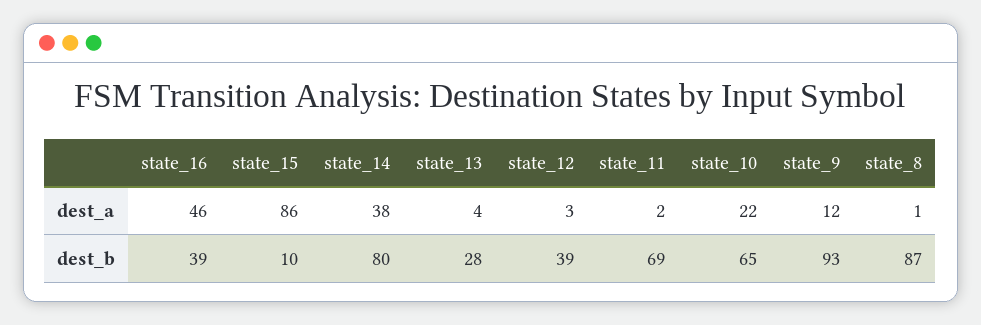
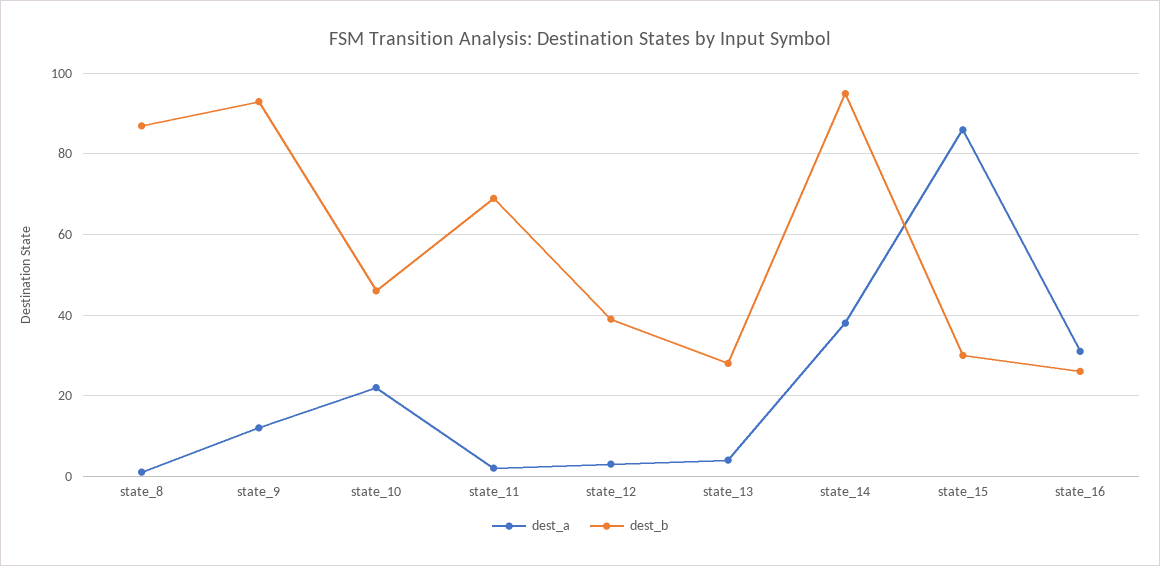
dest_a, state_16: 46 -> 30
dest_b, state_16: 39 -> 25
dest_b, state_15: 10 -> 30
dest_b, state_14: 80 -> 95
dest_b, state_10: 65 -> 45

